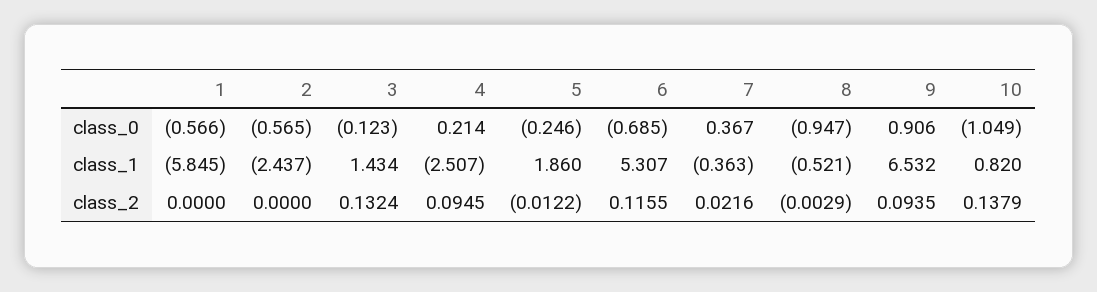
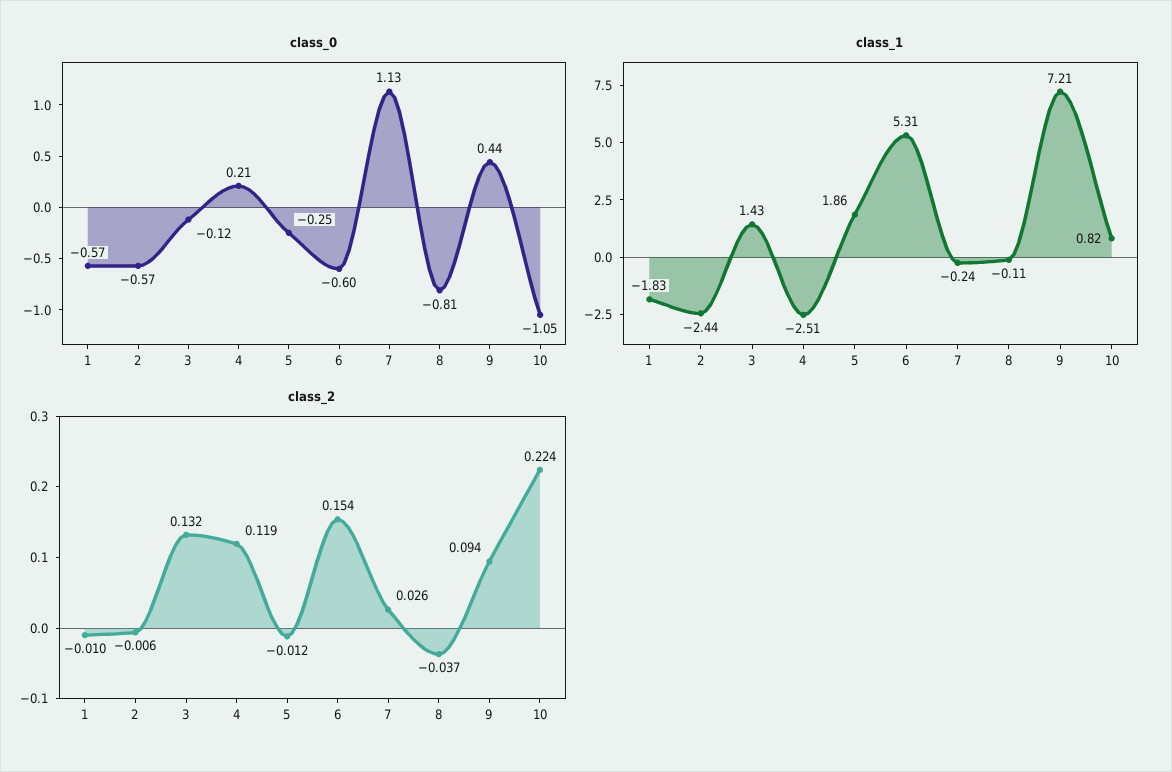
class_0, 6: -0.685 -> -0.6
class_0, 7: 0.367 -> 1.13
class_0, 8: -0.947 -> -0.81
class_0, 9: 0.906 -> 0.44
class_1, 1: -5.845 -> -1.83
class_1, 7: -0.363 -> -0.24
class_1, 8: -0.521 -> -0.11
class_1, 9: 6.532 -> 7.21
class_2, 1: 0 -> -0.01
class_2, 2: 0 -> -0.006
class_2, 4: 0.0945 -> 0.119
class_2, 6: 0.1155 -> 0.154
class_2, 7: 0.0216 -> 0.026
class_2, 8: -0.0029 -> -0.037
class_2, 10: 0.1379 -> 0.224

